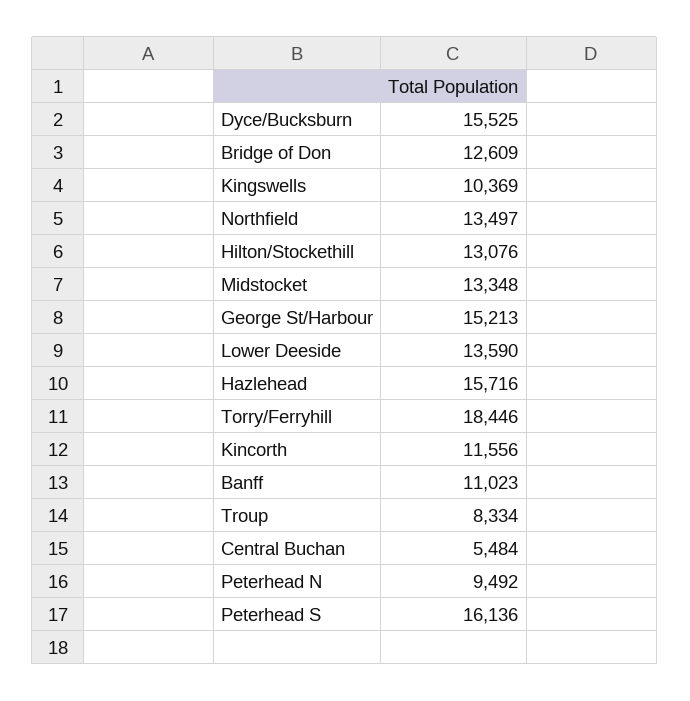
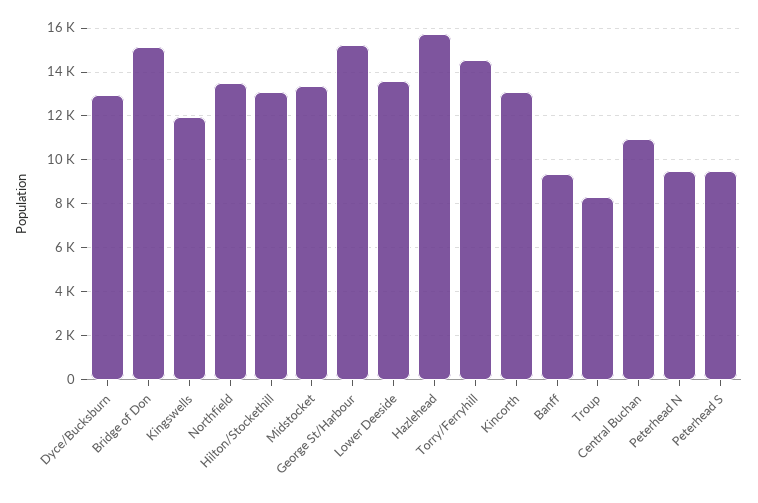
Dyce/Bucksburn: 15525 -> 13000
Bridge of Don: 12609 -> 15000
Kingswells: 10369 -> 12000
Torry/Ferryhill: 18446 -> 14500
Kincorth: 11556 -> 13000
Banff: 11023 -> 9500
Central Buchan: 5484 -> 11000
Peterhead S: 16136 -> 9500

